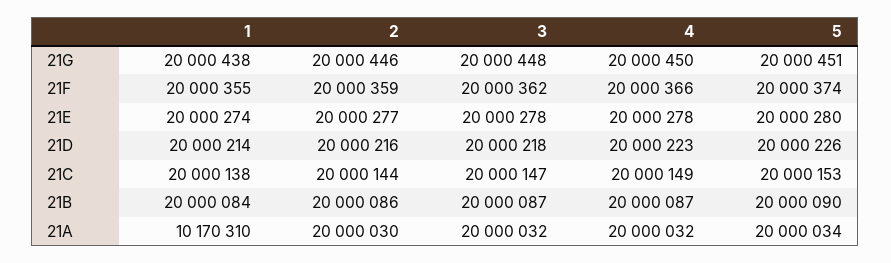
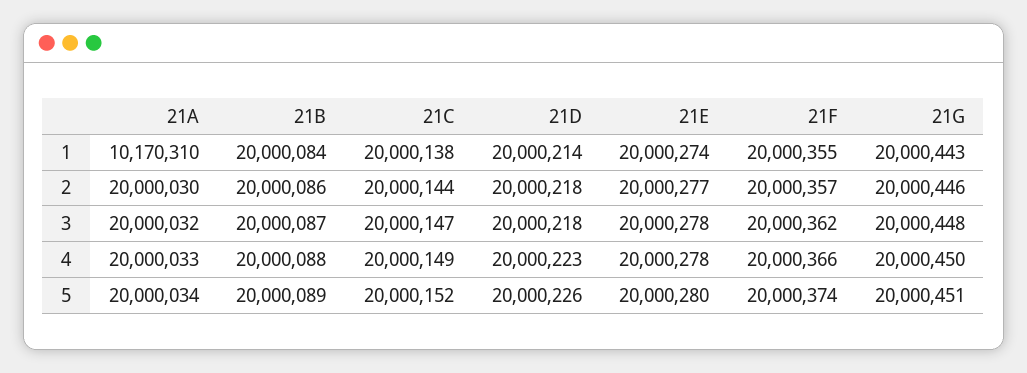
1, 21G: 20000438 -> 20000443
2, 21F: 20000359 -> 20000357
2, 21D: 20000216 -> 20000218
5, 21C: 20000153 -> 20000152
4, 21B: 20000087 -> 20000088
5, 21B: 20000090 -> 20000089
4, 21A: 20000032 -> 20000033

